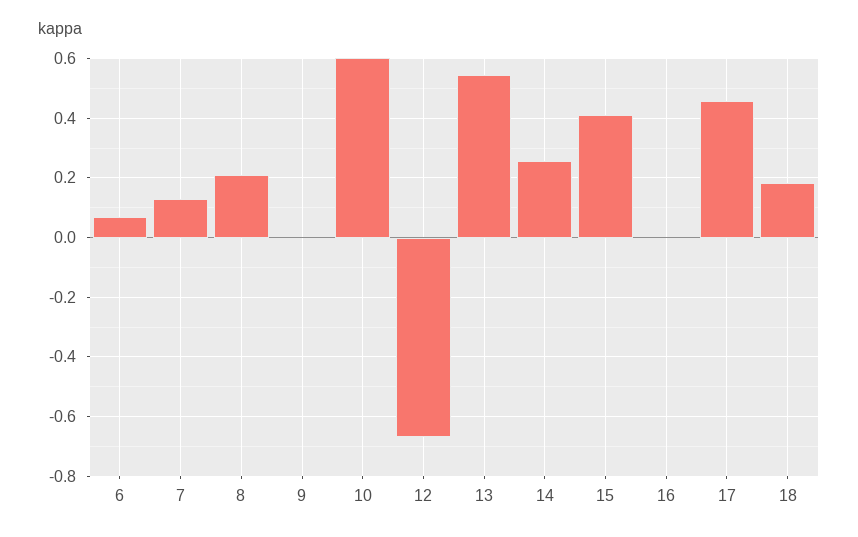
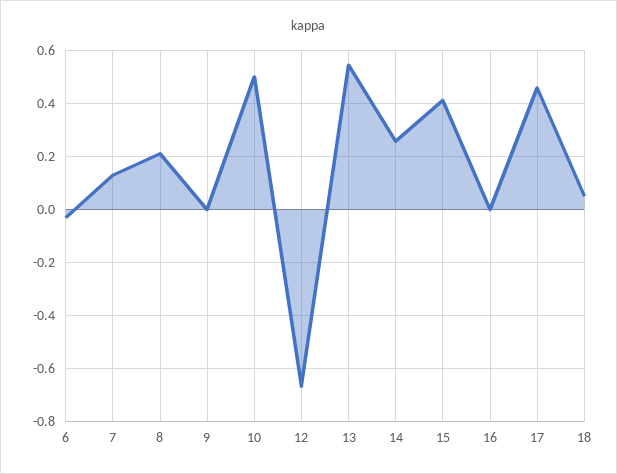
6: 0.075 -> -0.025
10: 0.6 -> 0.5
18: 0.175 -> 0.05

